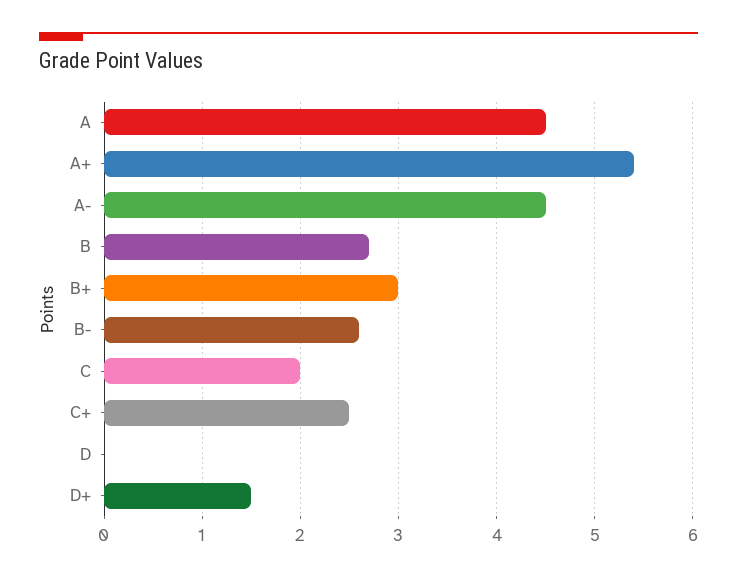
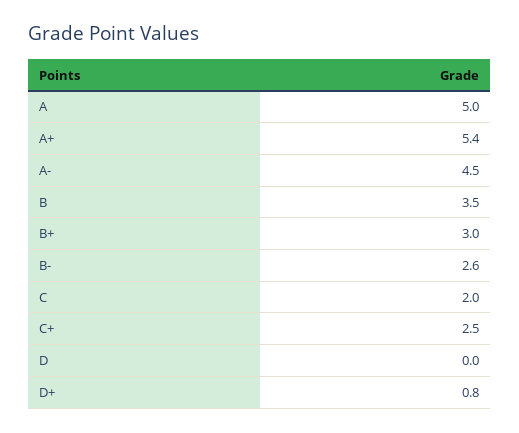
A: 4.5 -> 5
B: 2.7 -> 3.5
D+: 1.5 -> 0.8

